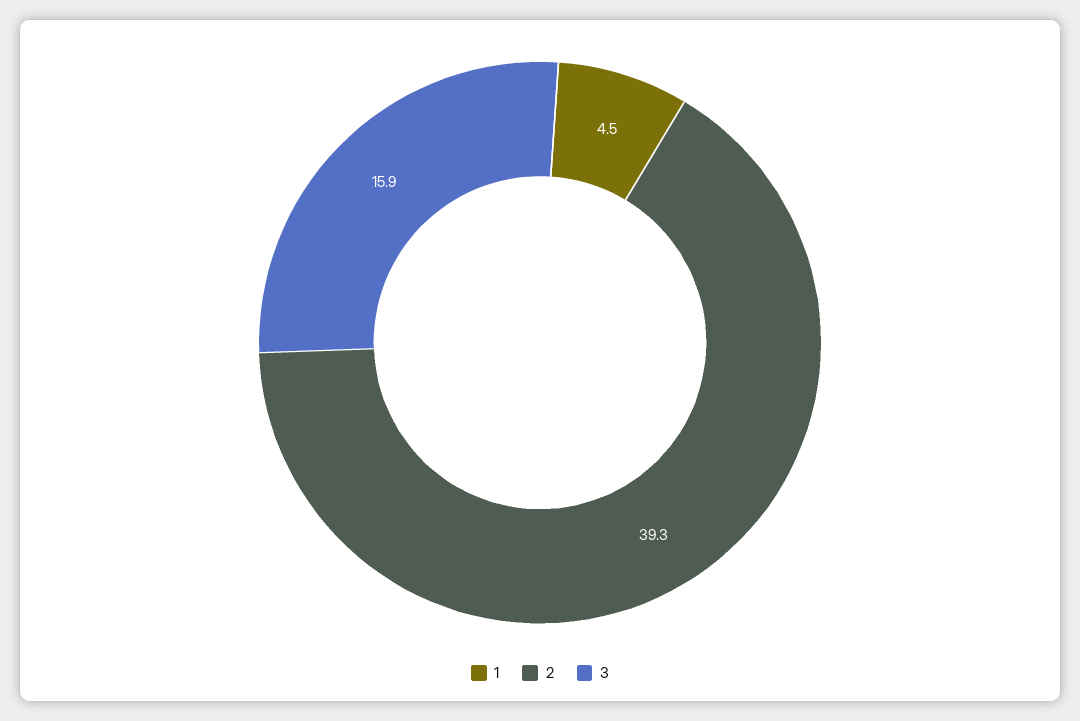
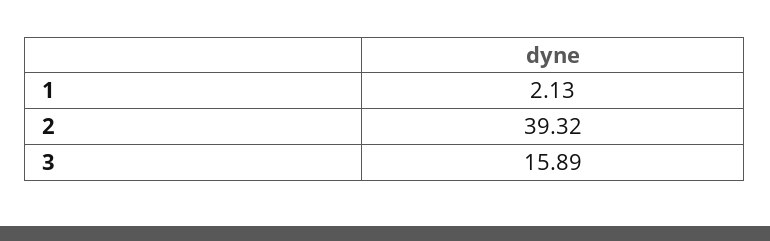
1: 4.5 -> 2.13

